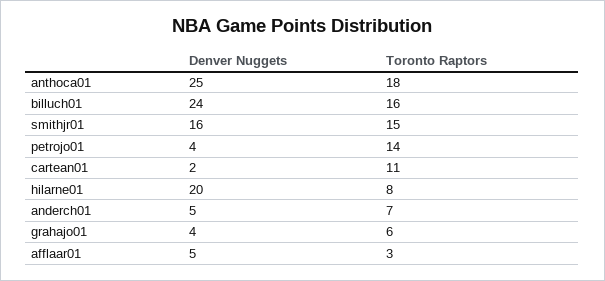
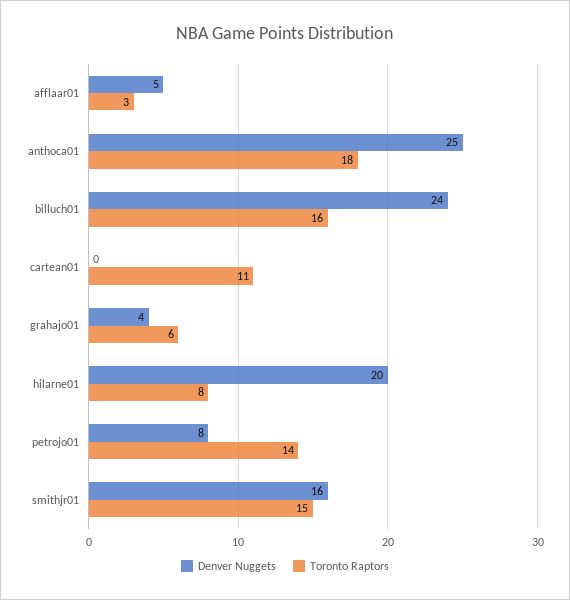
Denver Nuggets, petrojo01: 4 -> 8
Denver Nuggets, cartean01: 2 -> 0
Denver Nuggets, anderch01: 5 -> none
Toronto Raptors, anderch01: 7 -> none

